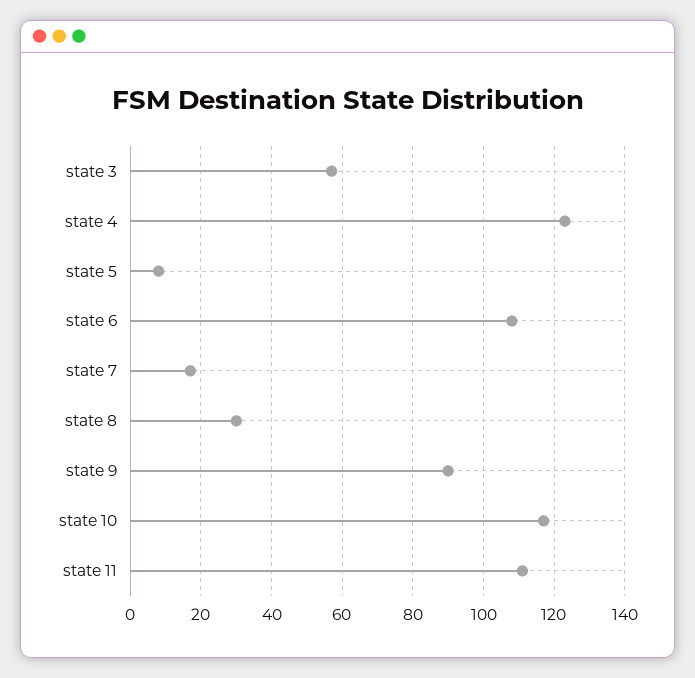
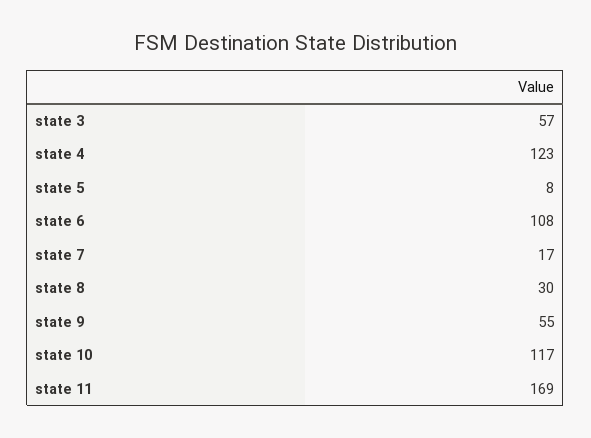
state 9: 90 -> 55
state 11: 110 -> 169

